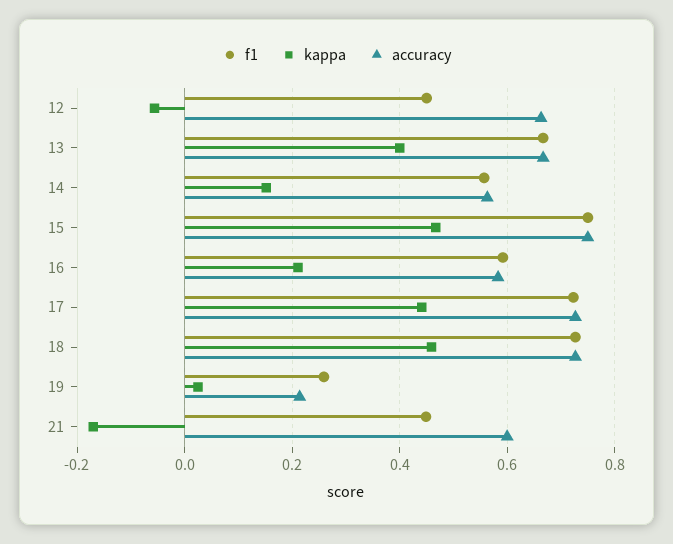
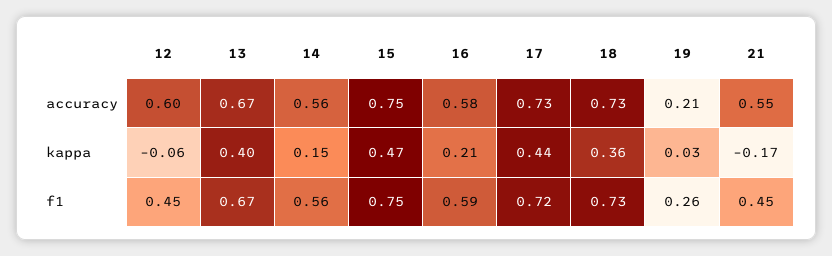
accuracy, 12: 0.66 -> 0.6
kappa, 18: 0.46 -> 0.36
accuracy, 21: 0.6 -> 0.55

